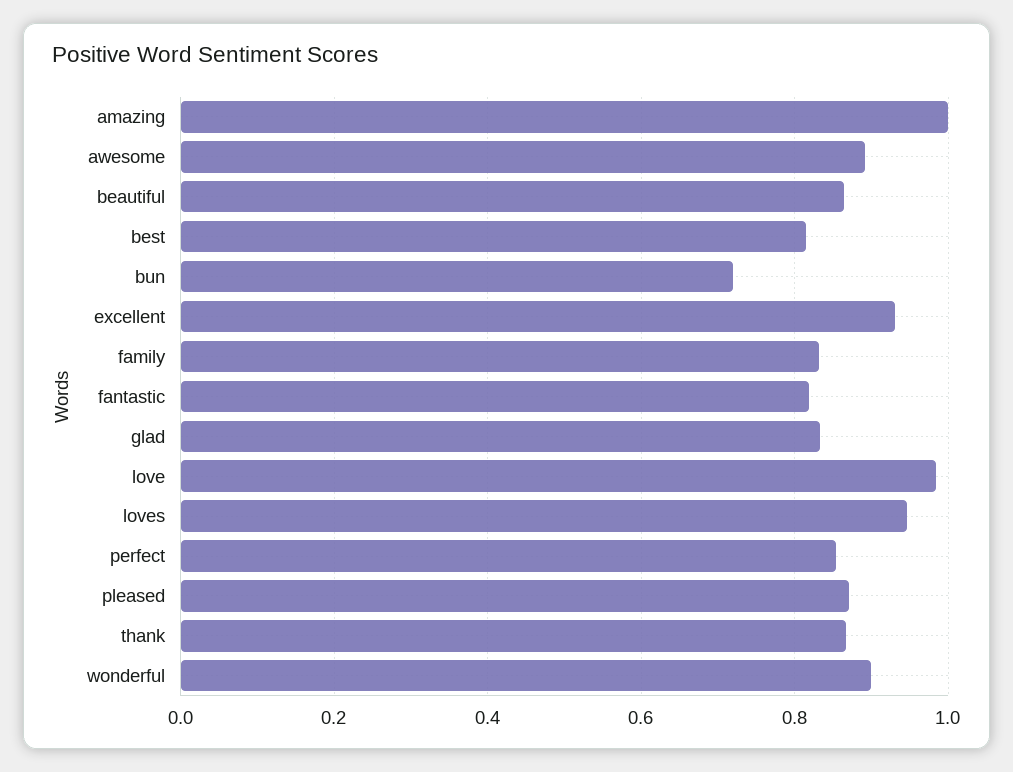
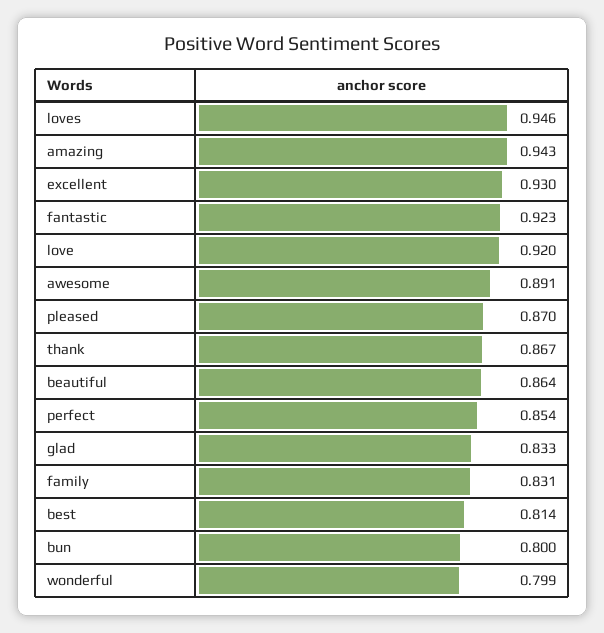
amazing: 1 -> 0.943
bun: 0.72 -> 0.8
fantastic: 0.82 -> 0.923
love: 0.98 -> 0.92
wonderful: 0.9 -> 0.799

